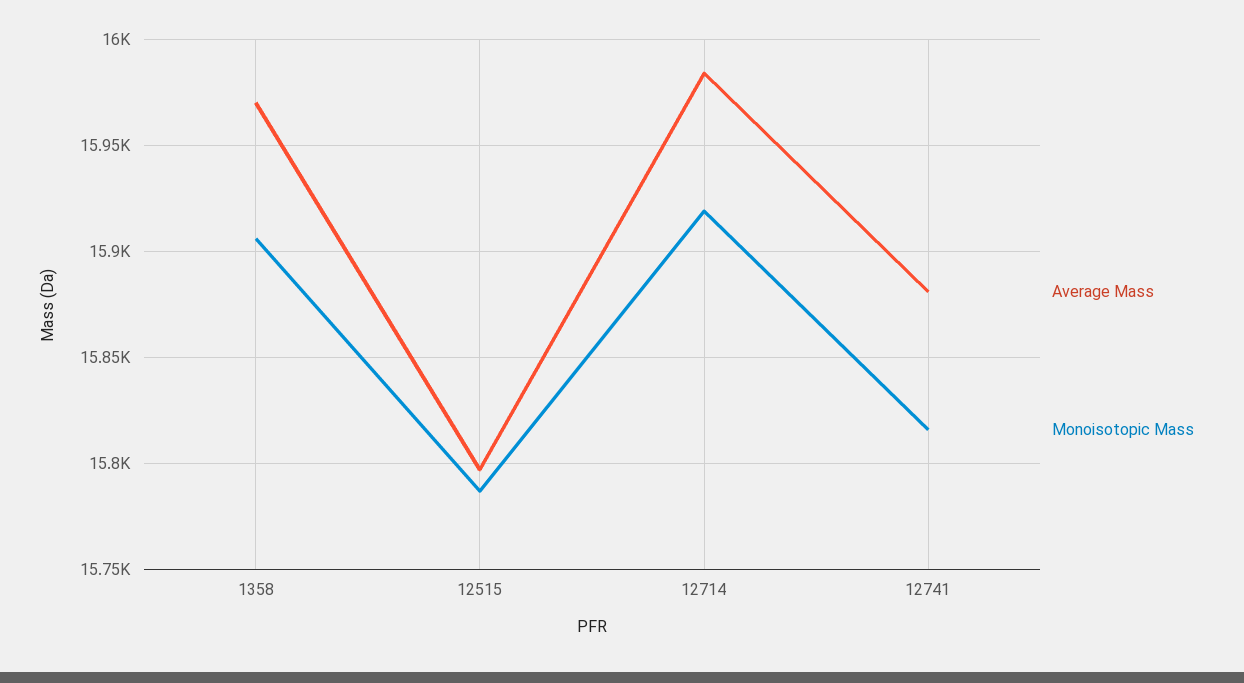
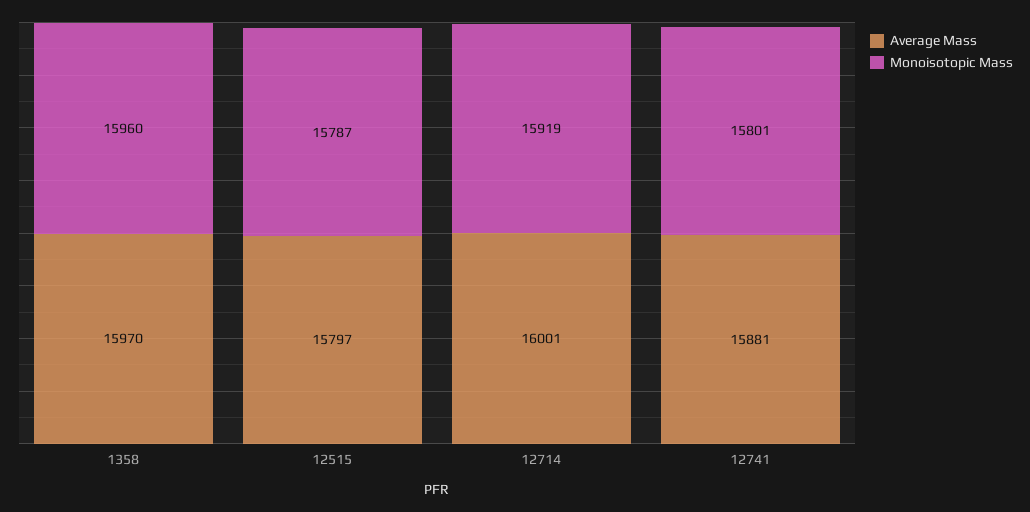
Monoisotopic Mass, 1358: 15905 -> 15960
Average Mass, 12714: 15985 -> 16001
Monoisotopic Mass, 12741: 15815 -> 15801

